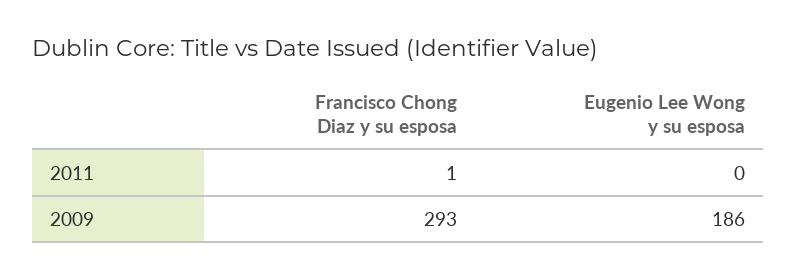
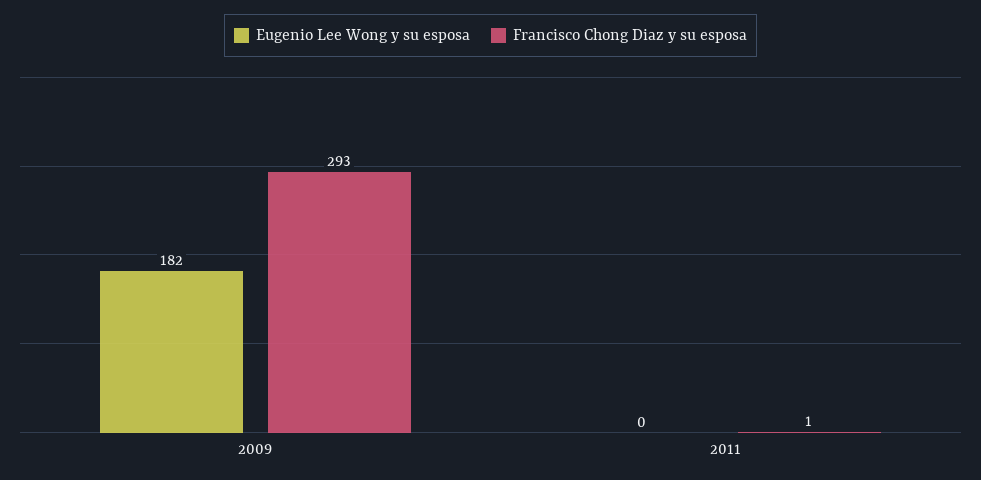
Eugenio Lee Wong y su esposa, 2009: 186 -> 182

